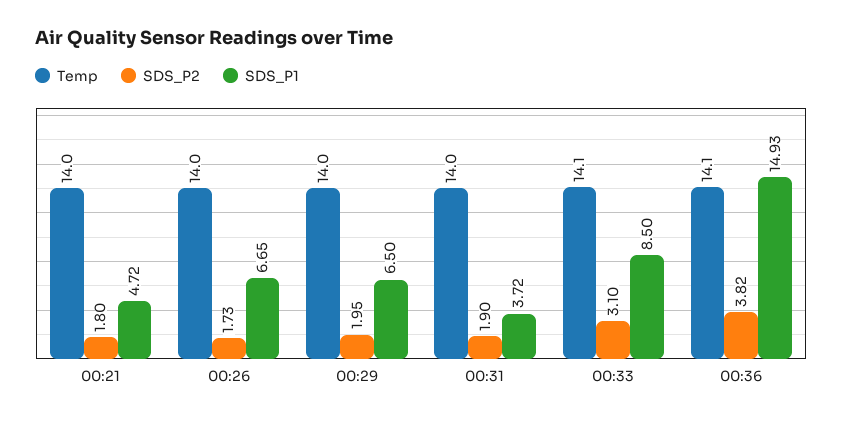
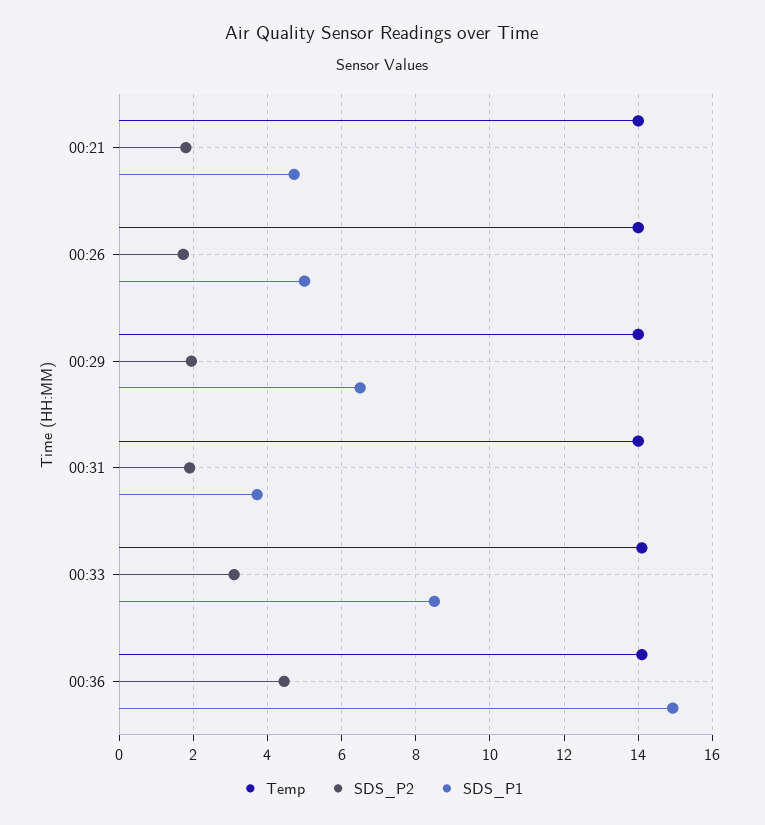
SDS_P1, 00:26: 6.65 -> 5
SDS_P2, 00:36: 3.82 -> 4.4

